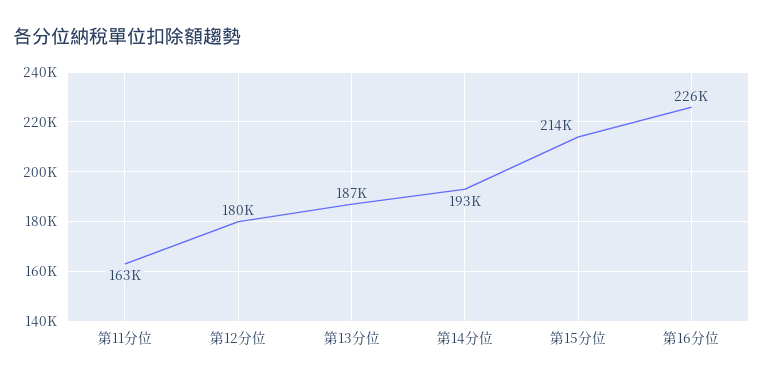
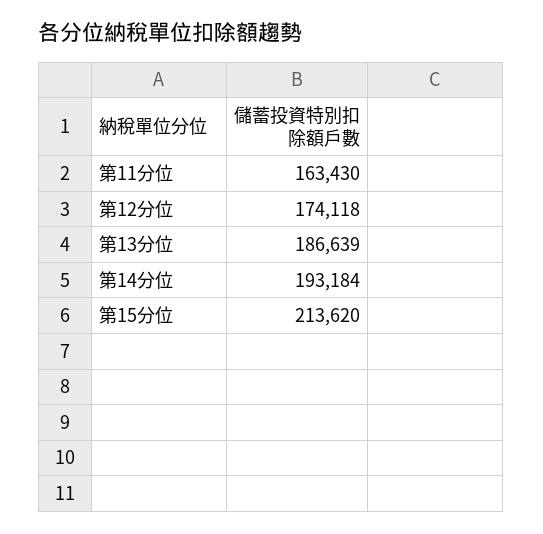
第12分位: 180000 -> 174118
第16分位: 226000 -> none

